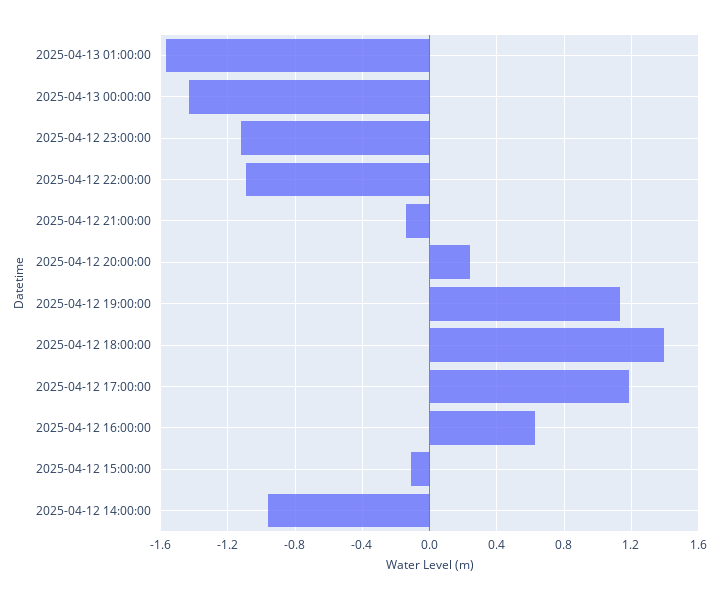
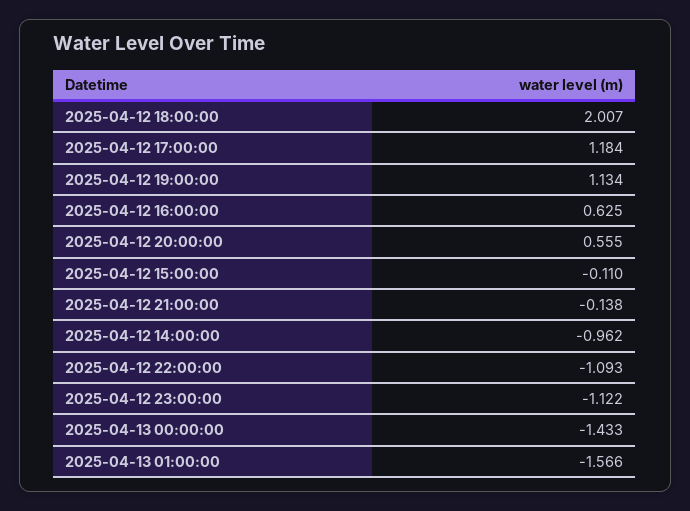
2025-04-12 20:00:00: 0.25 -> 0.555
2025-04-12 18:00:00: 1.4 -> 2.007

